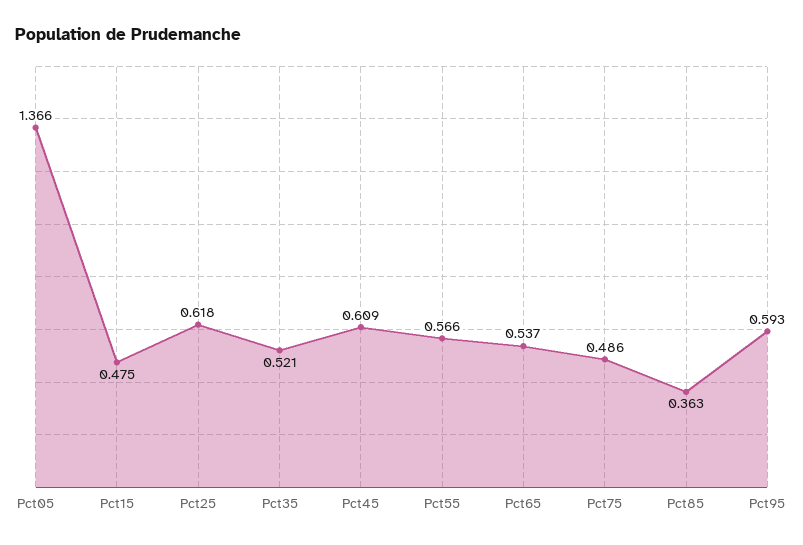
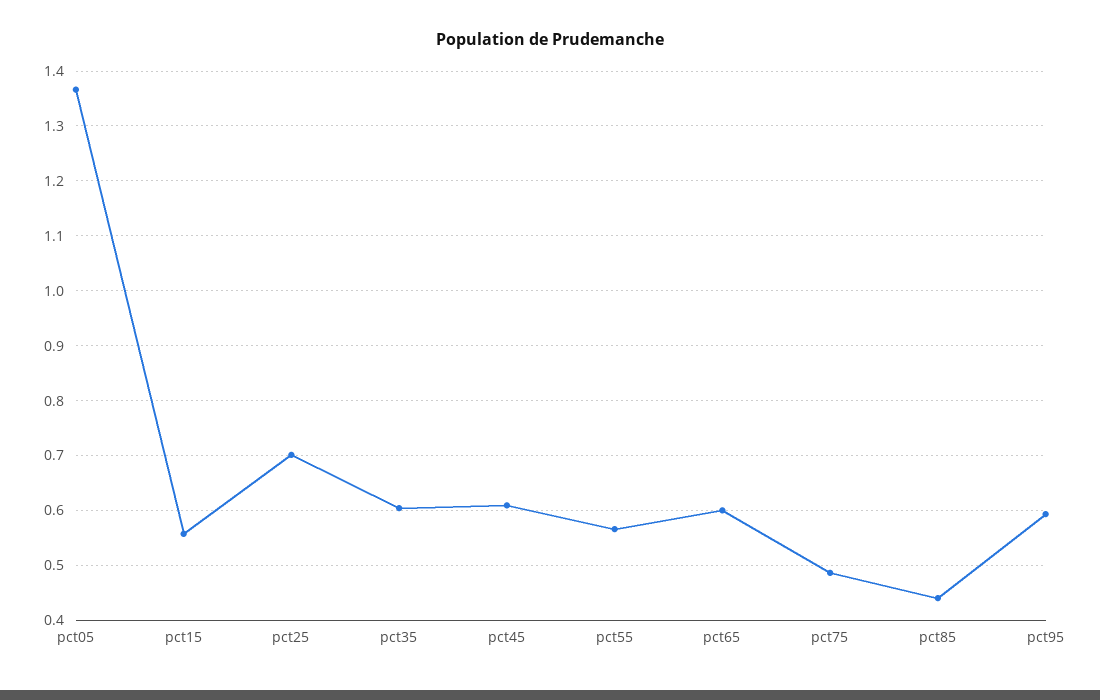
Pct15: 0.475 -> 0.56
Pct25: 0.618 -> 0.7
Pct35: 0.521 -> 0.6
Pct65: 0.537 -> 0.6
Pct85: 0.363 -> 0.44

